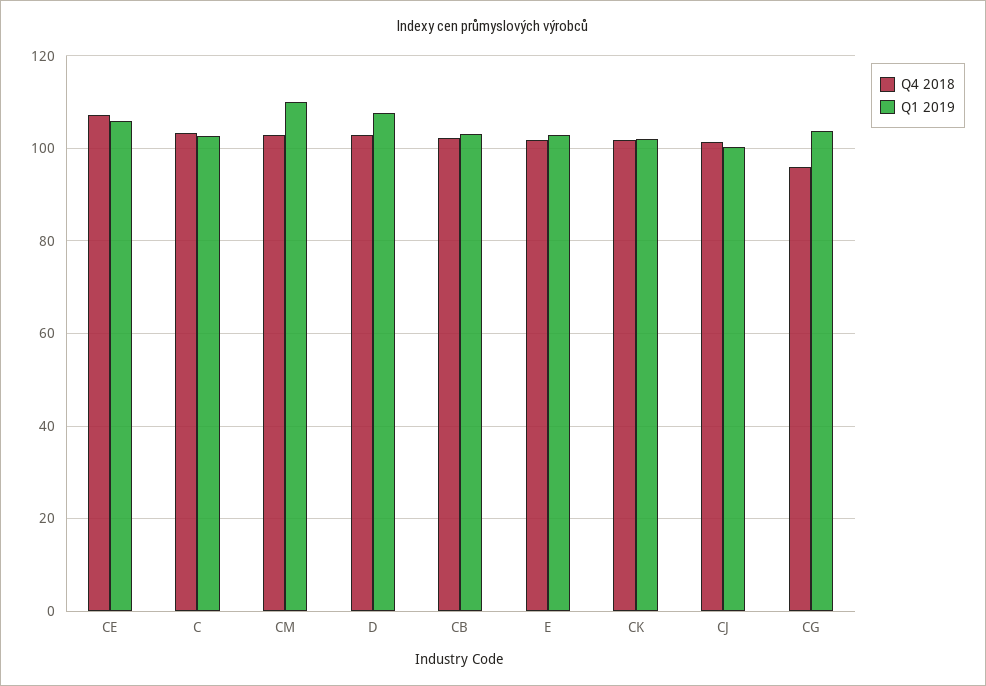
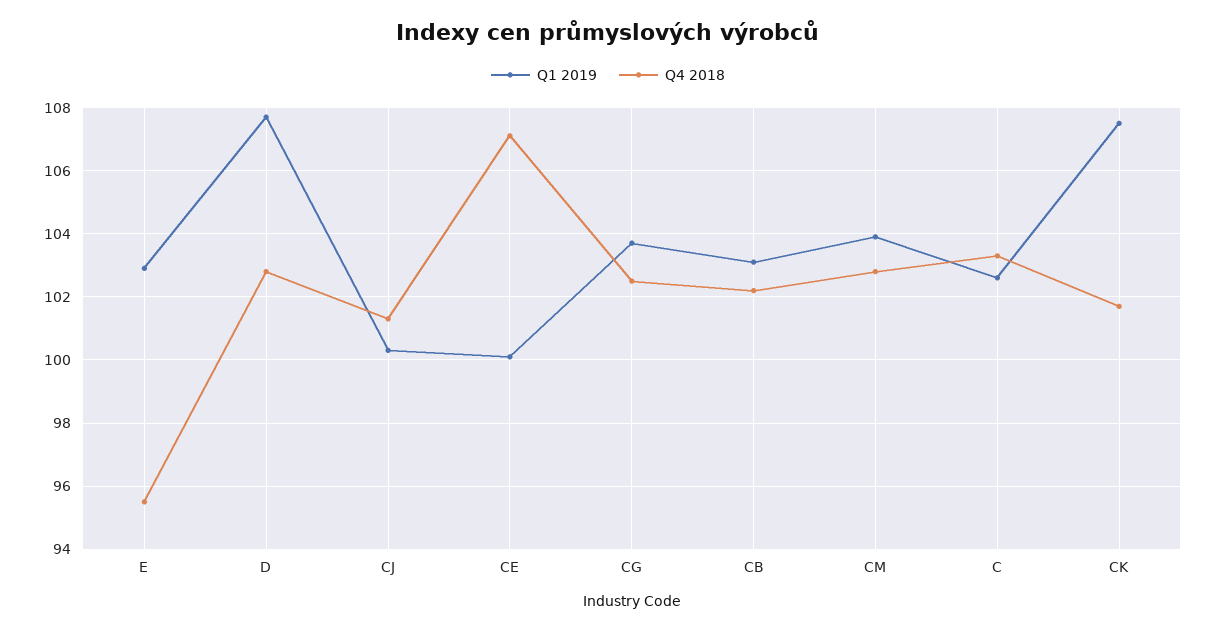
Q1 2019, CE: 106 -> 100
Q1 2019, CM: 110 -> 104
Q4 2018, E: 102 -> 95.5
Q1 2019, CK: 102 -> 107.5
Q4 2018, CG: 96 -> 102.5

